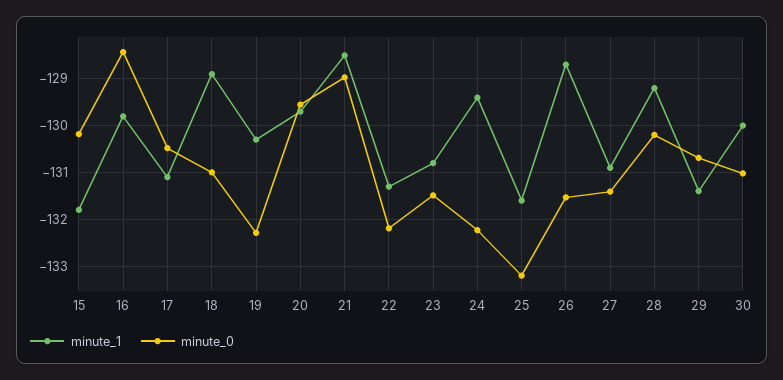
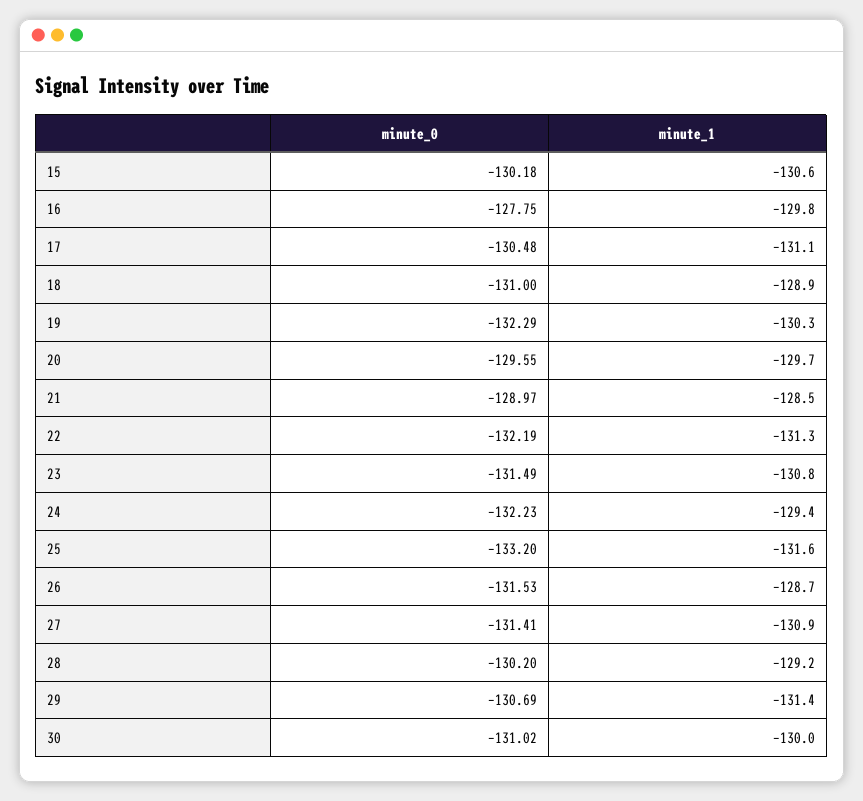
minute_1, 15: -131.8 -> -130.6
minute_0, 16: -128.4 -> -127.75

